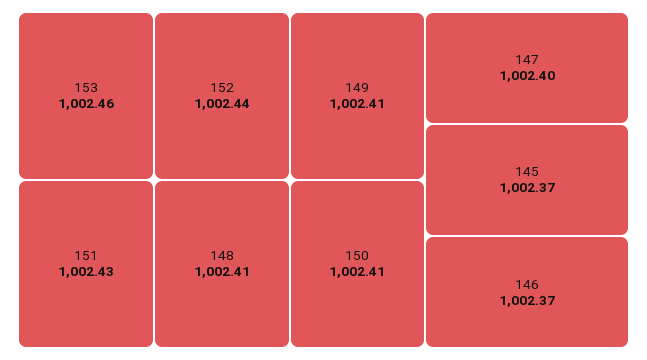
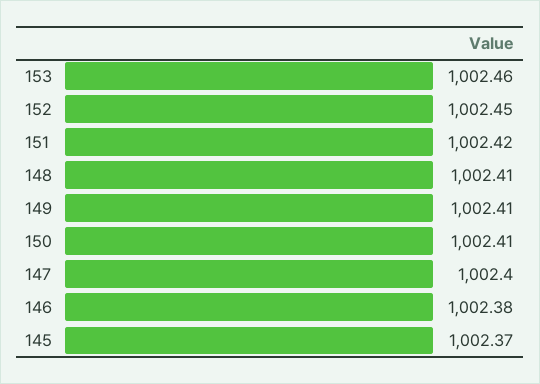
152: 1002.44 -> 1002.45
151: 1002.43 -> 1002.42
146: 1002.37 -> 1002.38

